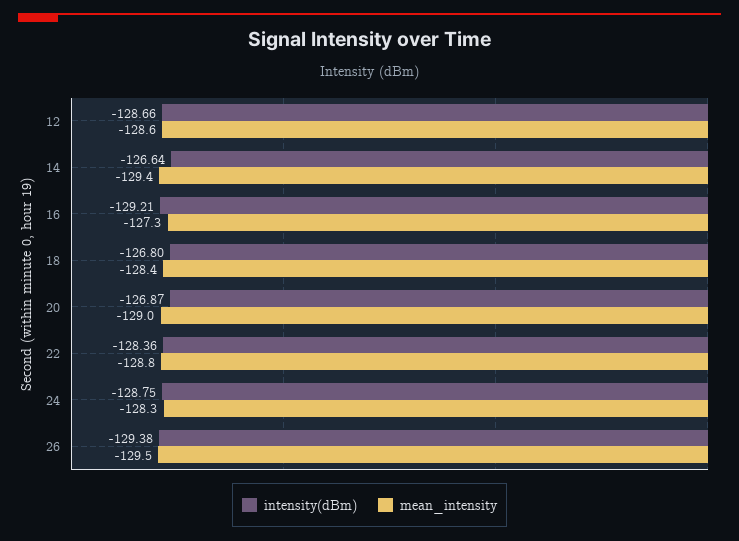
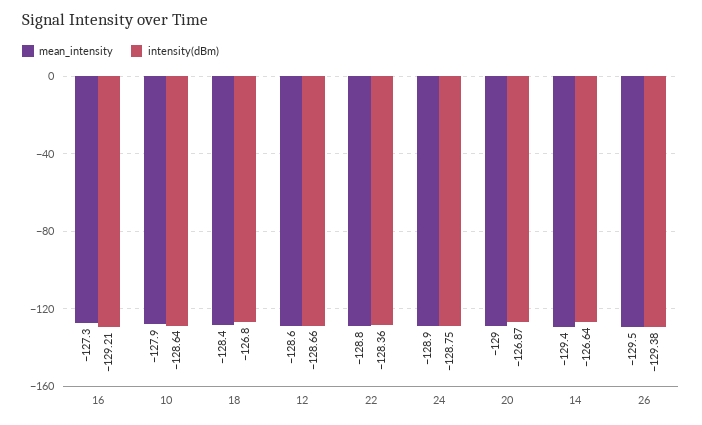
mean_intensity, 24: -128.3 -> -128.9
mean_intensity, 10: none -> -127.9
intensity(dBm), 10: none -> -128.64

